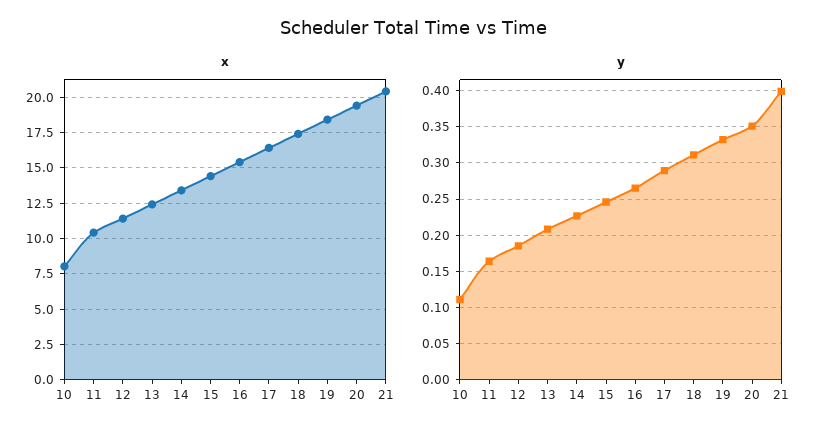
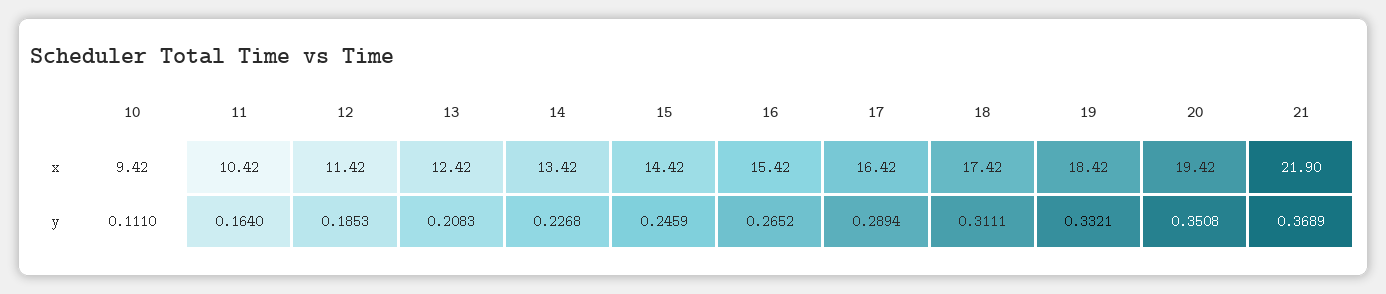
x, 10: 8 -> 9.42
x, 21: 20.5 -> 21.9
y, 21: 0.4 -> 0.3689

